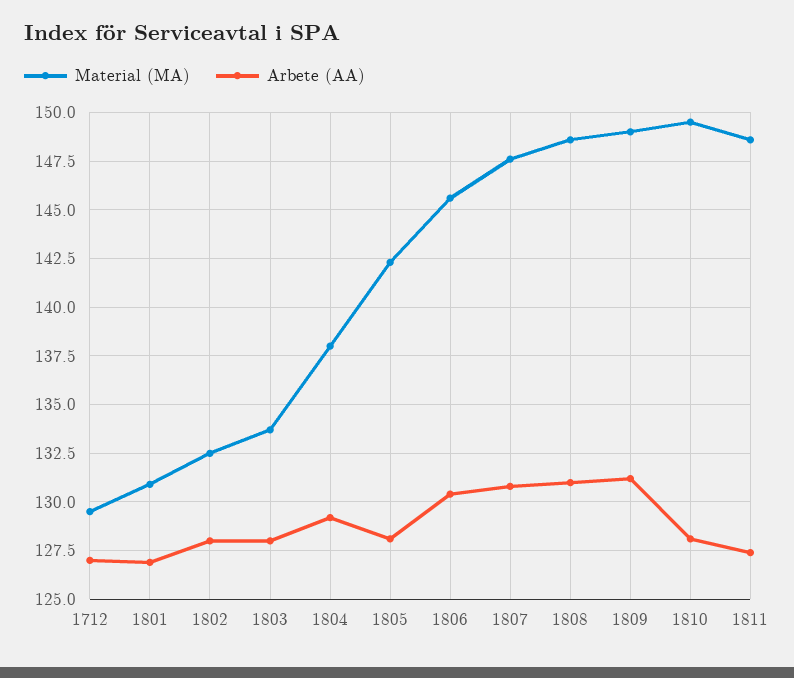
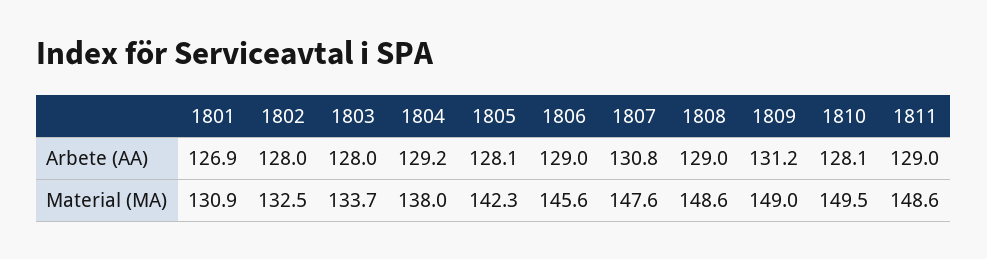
Material (MA), 1712: 129.5 -> none
Arbete (AA), 1712: 127 -> none
Arbete (AA), 1806: 130.5 -> 129
Arbete (AA), 1808: 131 -> 129
Arbete (AA), 1811: 127.5 -> 129

